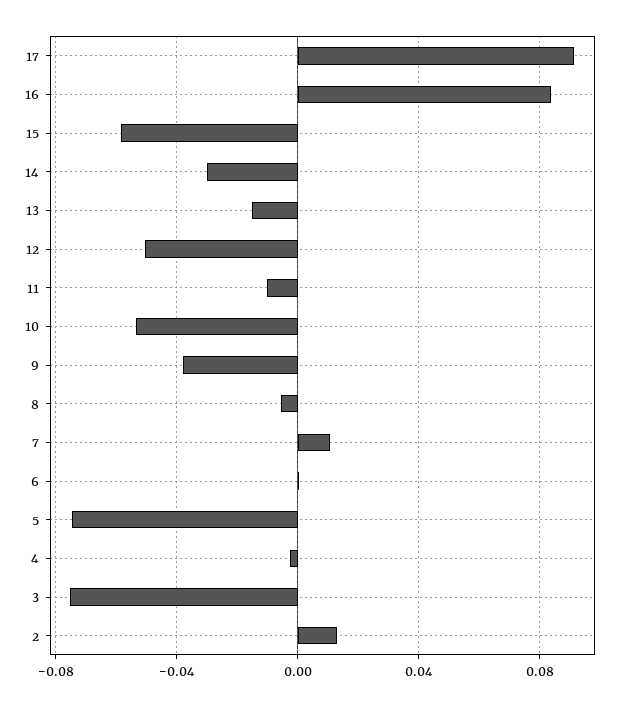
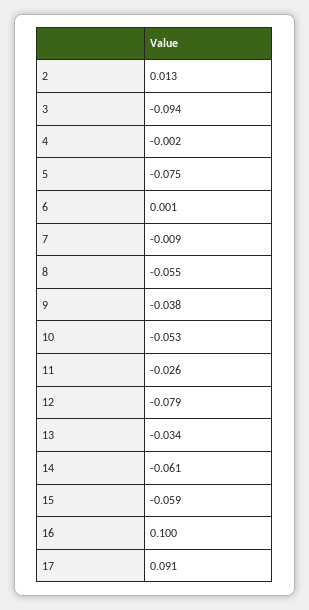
16: 0.085 -> 0.1
14: -0.03 -> -0.061
13: -0.015 -> -0.034
12: -0.05 -> -0.079
11: -0.01 -> -0.026
8: -0.005 -> -0.055
7: 0.01 -> -0.009
3: -0.075 -> -0.094

